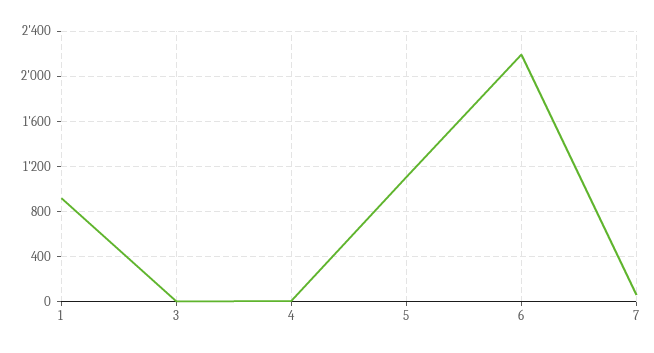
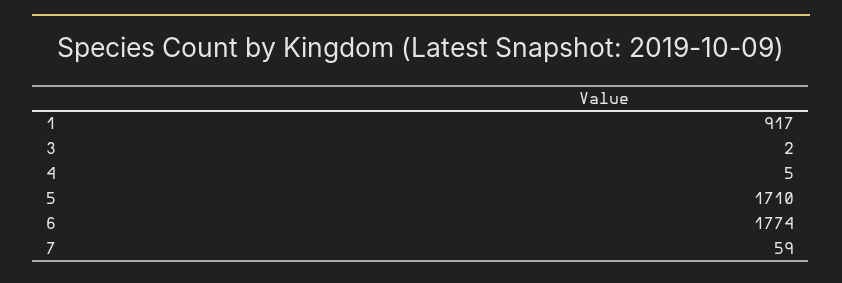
5: 1100 -> 1710
6: 2200 -> 1774

